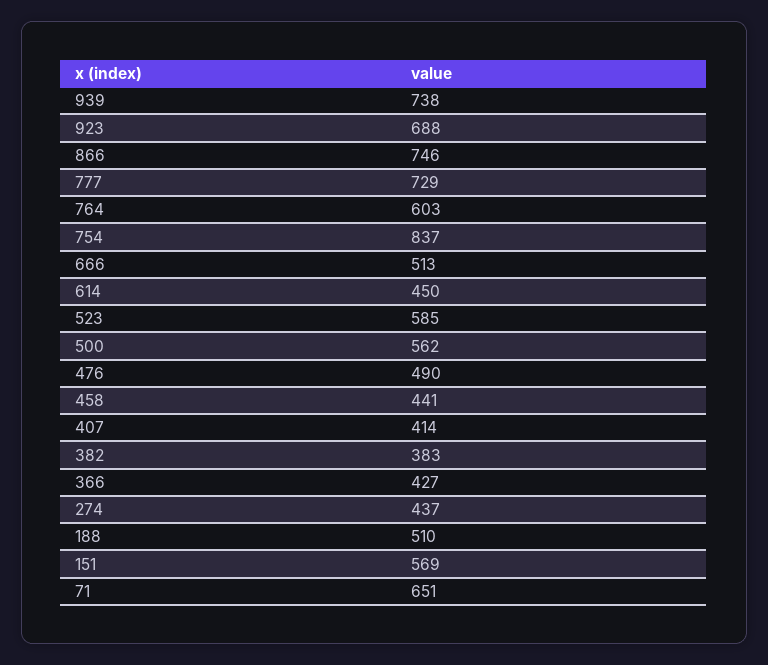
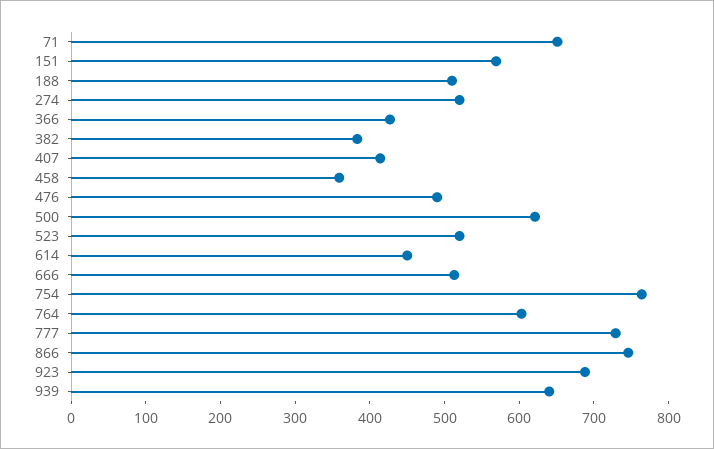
939: 738 -> 640
754: 837 -> 760
523: 585 -> 520
500: 562 -> 620
458: 441 -> 360
274: 437 -> 520

